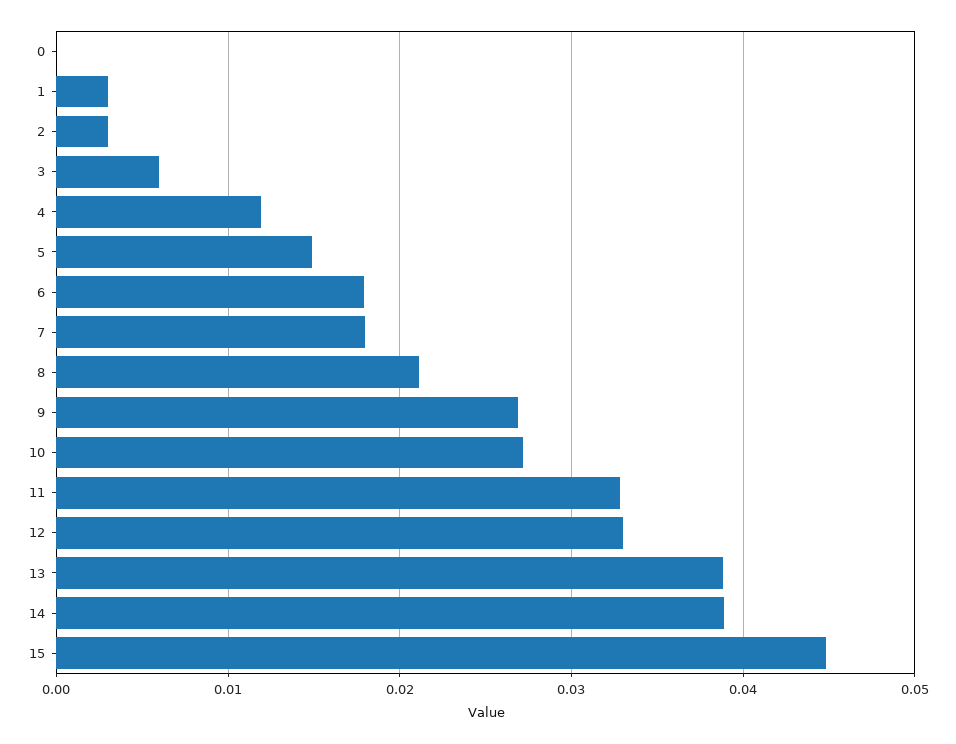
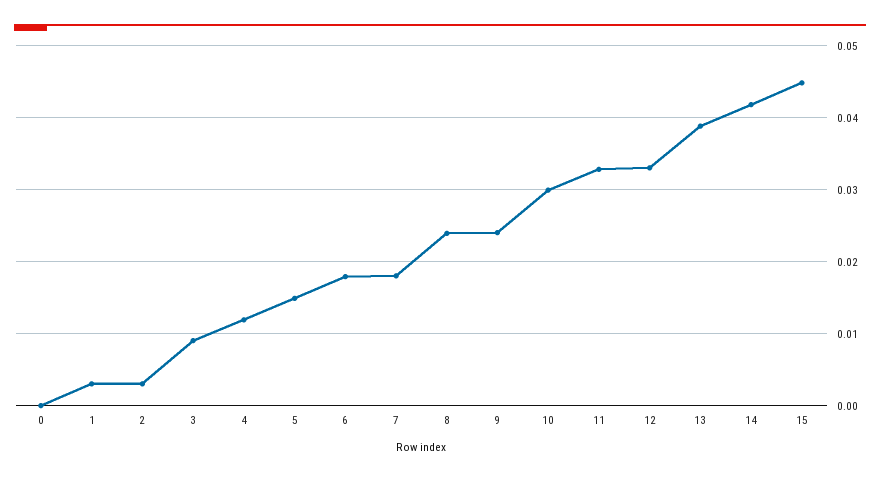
3: 0.006 -> 0.009
8: 0.021 -> 0.024
9: 0.027 -> 0.024
10: 0.027 -> 0.03
14: 0.039 -> 0.042

